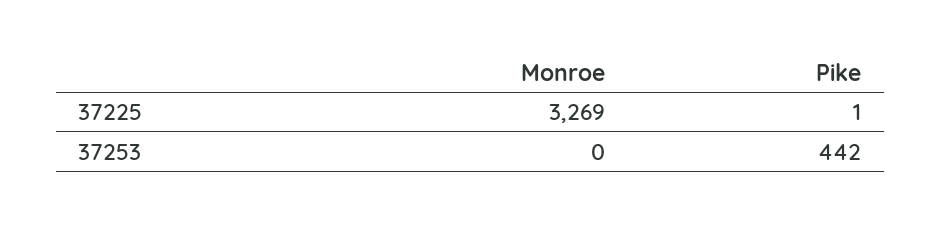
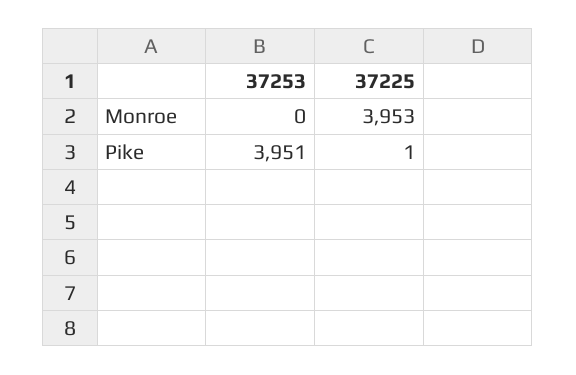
Monroe, 37225: 3269 -> 3953
Pike, 37253: 442 -> 3951

